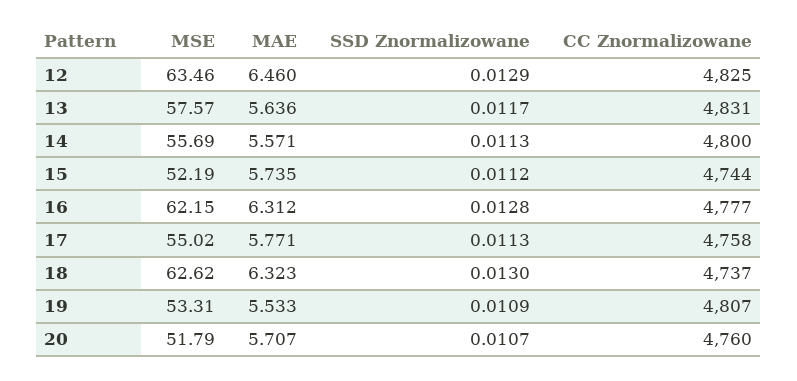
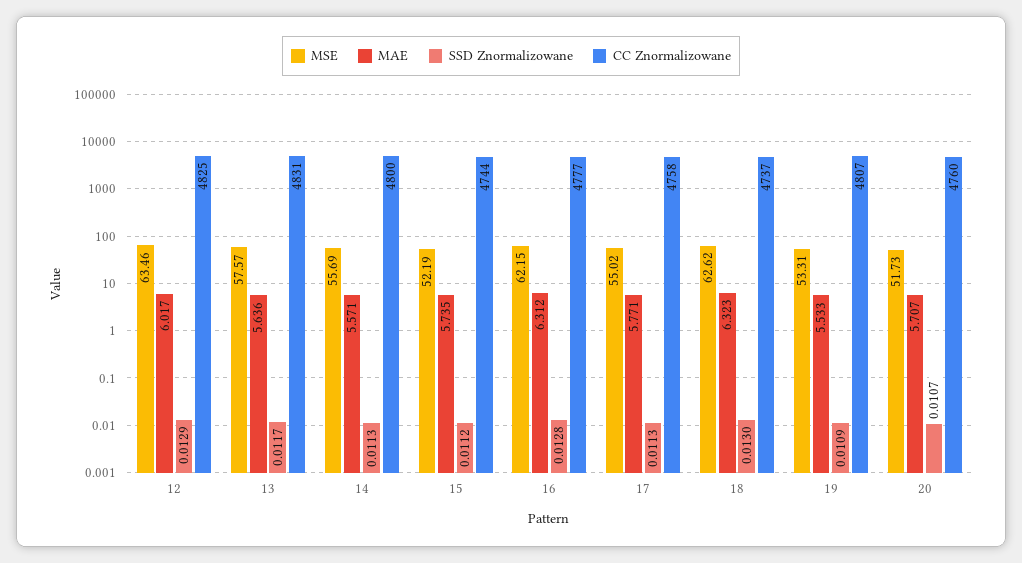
MAE, 12: 6.46 -> 6.017
MSE, 20: 51.79 -> 51.73

